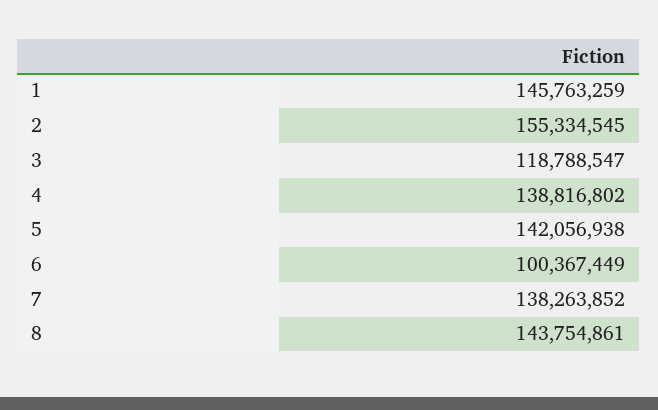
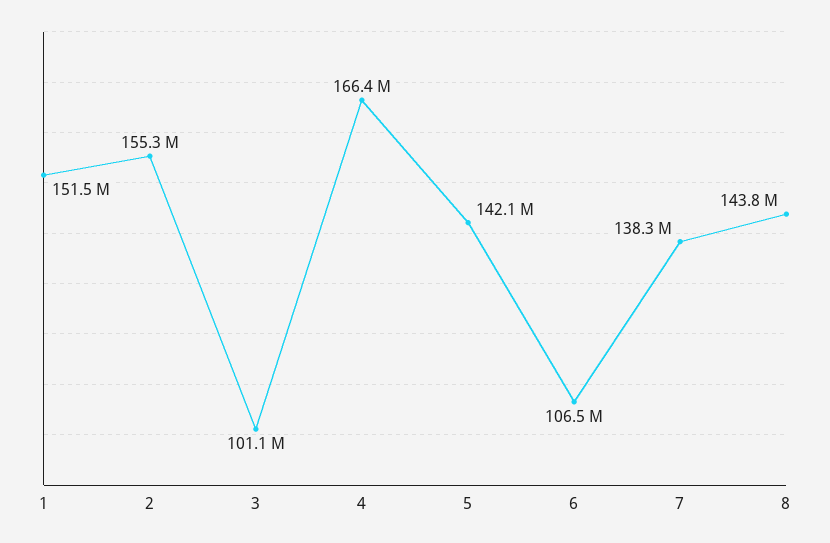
1: 145763259 -> 151500000
3: 118788547 -> 101100000
4: 138816802 -> 166400000
6: 100367449 -> 106500000

